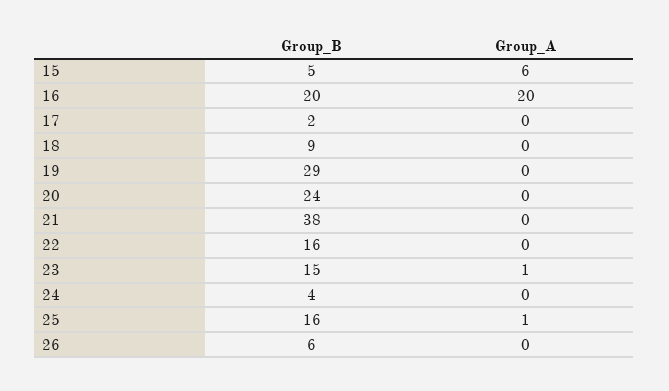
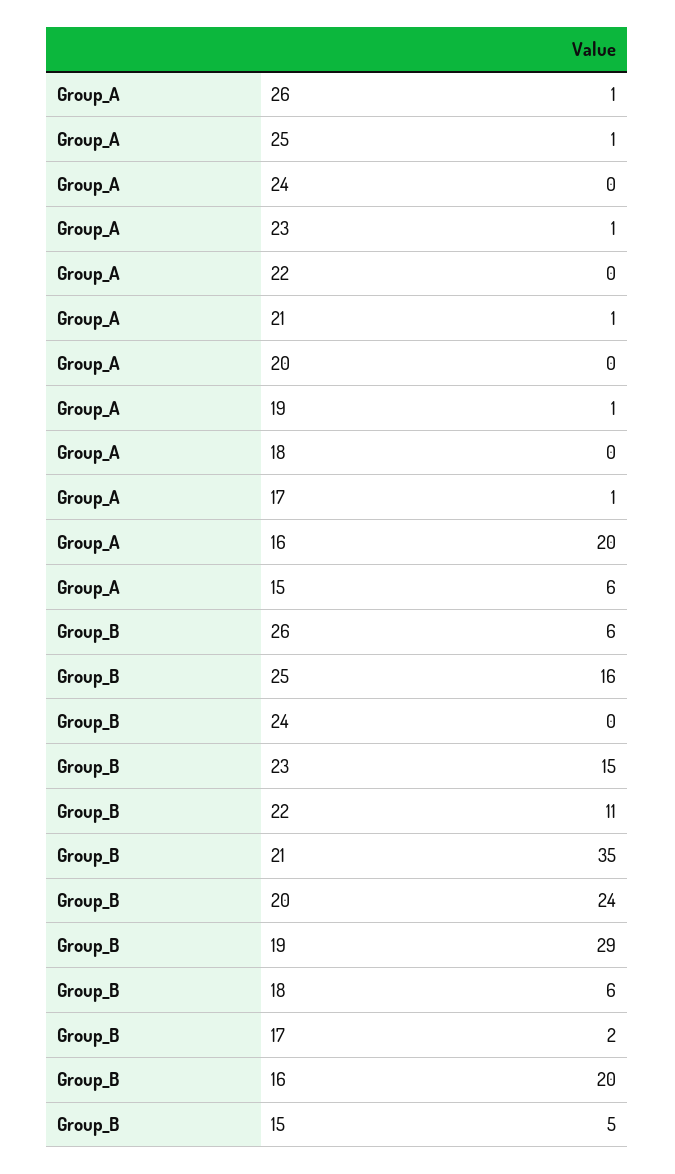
Group_A, 17: 0 -> 1
Group_B, 18: 9 -> 6
Group_A, 19: 0 -> 1
Group_B, 21: 38 -> 35
Group_A, 21: 0 -> 1
Group_B, 22: 16 -> 11
Group_B, 24: 4 -> 0
Group_A, 26: 0 -> 1

